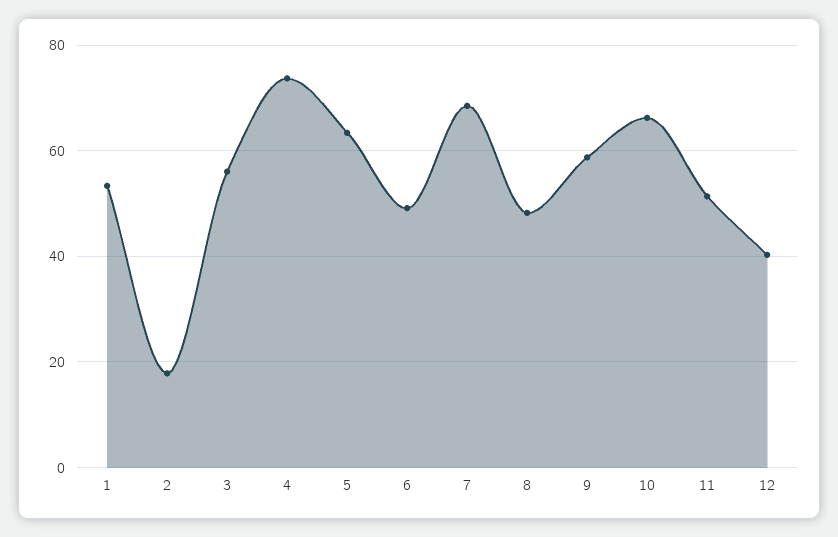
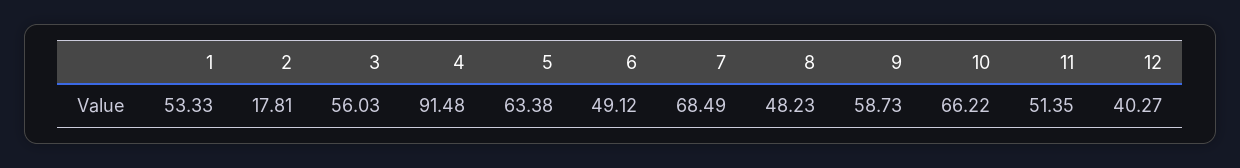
4: 74 -> 91.48

